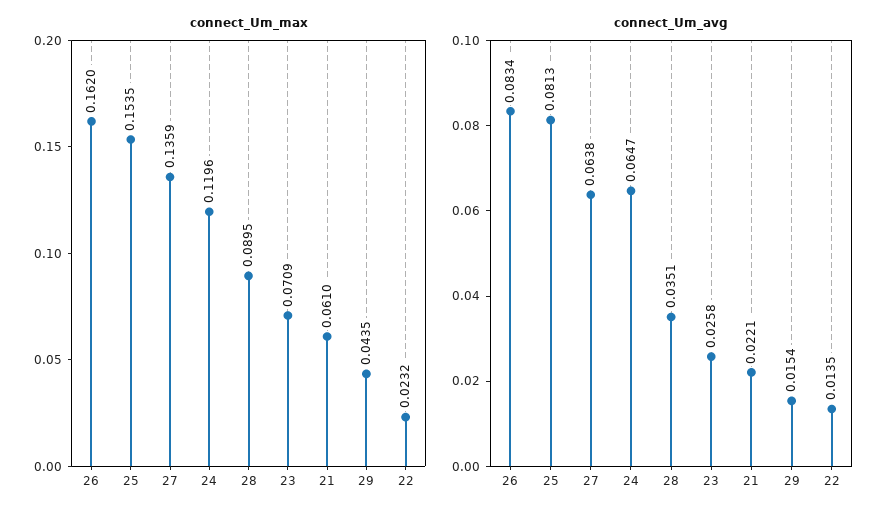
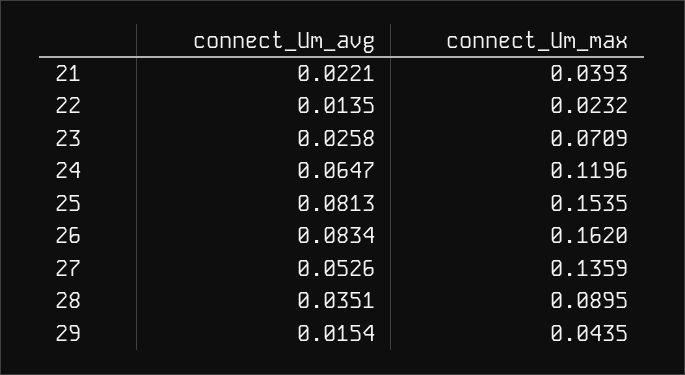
connect_Um_max, 21: 0.061 -> 0.0393
connect_Um_avg, 27: 0.0638 -> 0.0526

